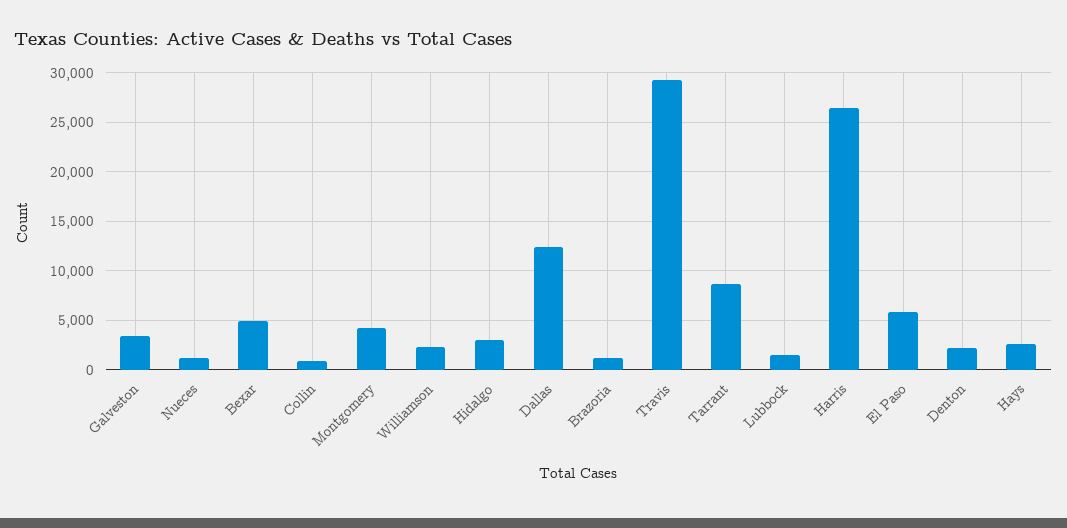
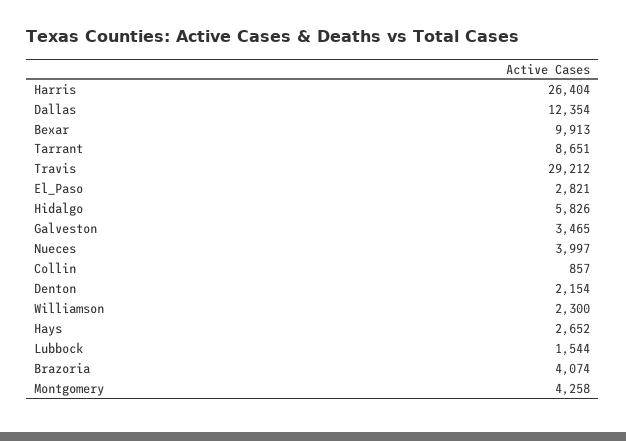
Nueces: 1000 -> 3997
Bexar: 5000 -> 9913
Hidalgo: 3000 -> 5826
Brazoria: 1000 -> 4074
El Paso: 6000 -> 2821

